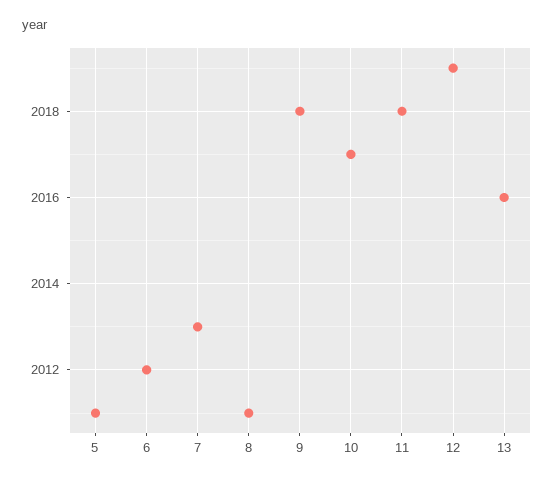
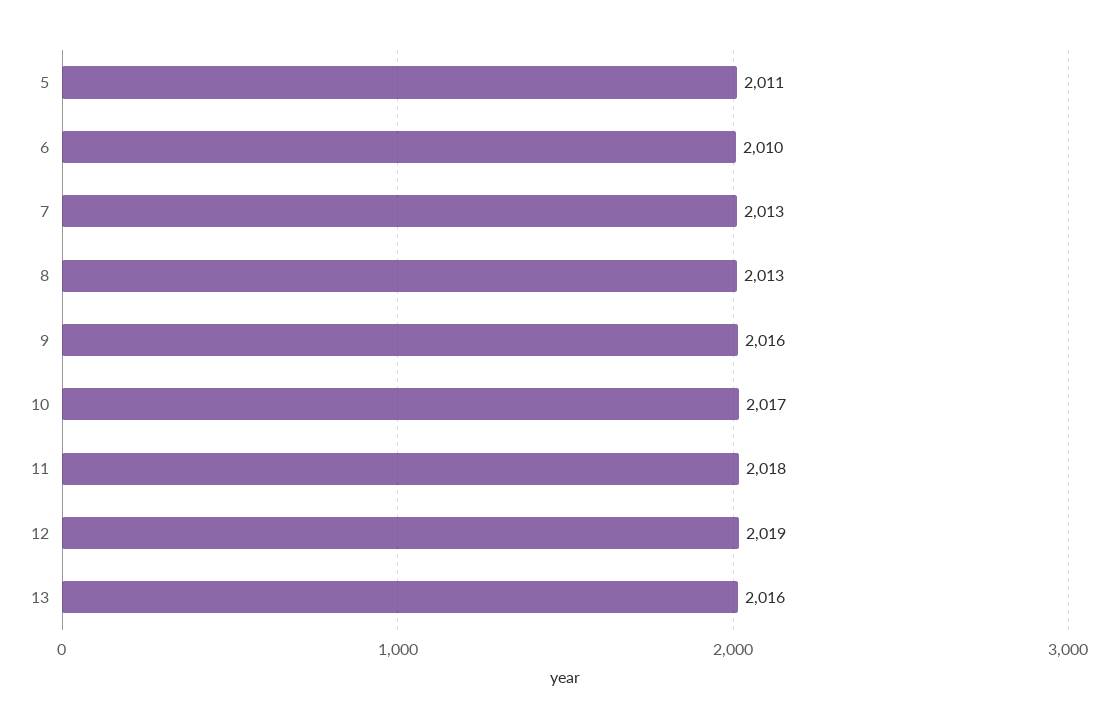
6: 2012 -> 2010
8: 2011 -> 2013
9: 2018 -> 2016

